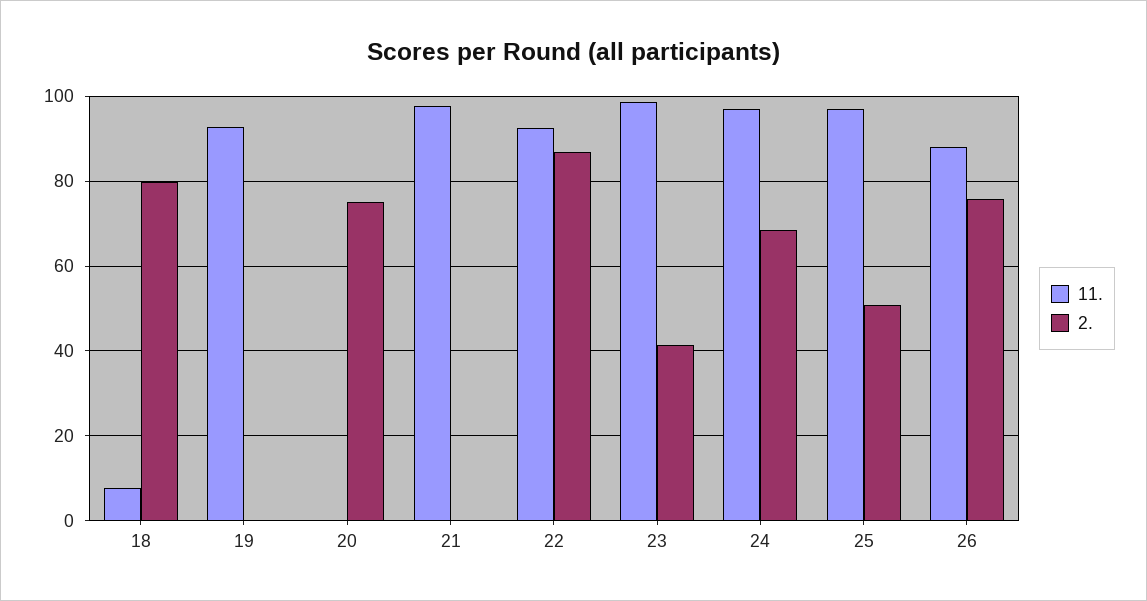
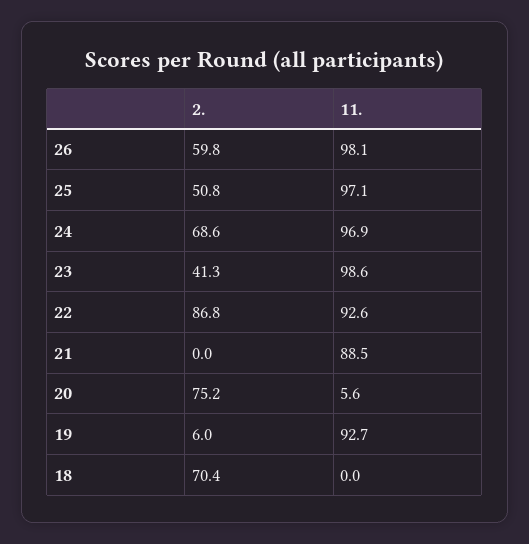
11., 18: 8 -> 0
2., 18: 80 -> 70.4
2., 19: 0 -> 6
11., 20: 0 -> 5.6
11., 21: 98 -> 88.5
11., 26: 88 -> 98.1
2., 26: 76 -> 59.8

